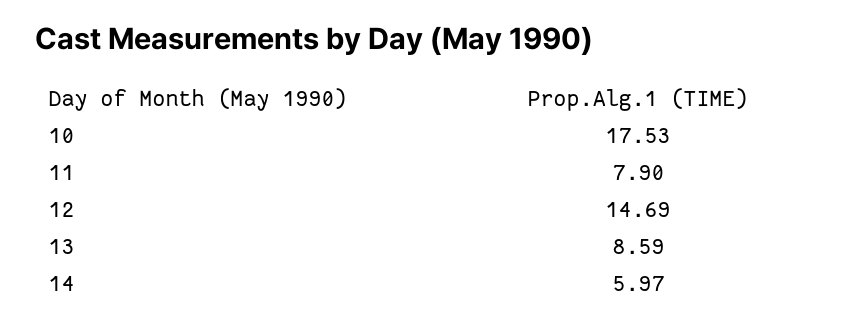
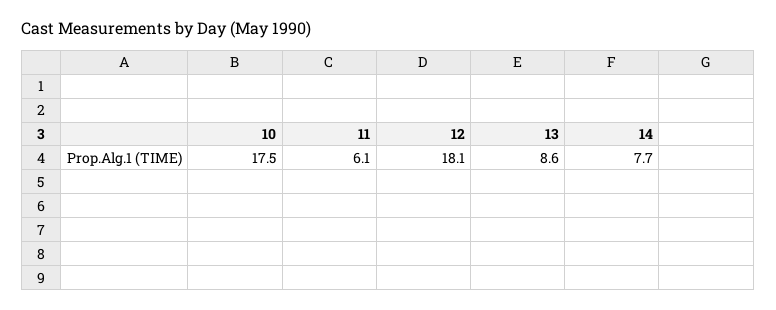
11: 7.9 -> 6.1
12: 14.69 -> 18.1
14: 5.97 -> 7.7

